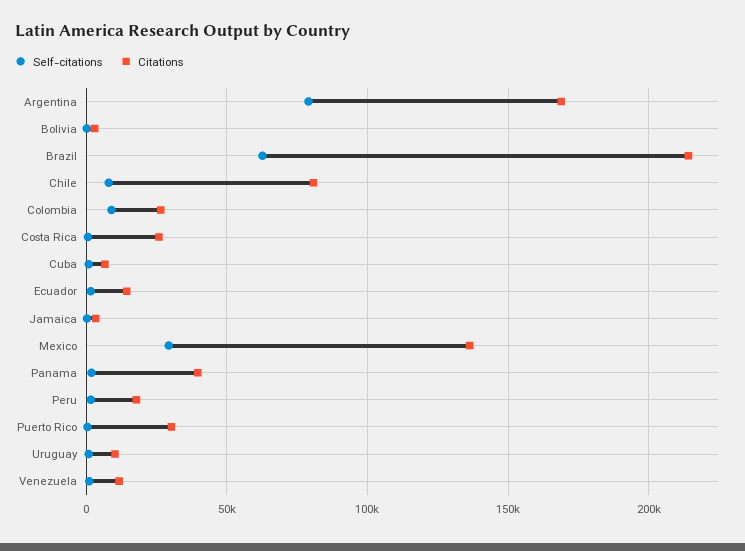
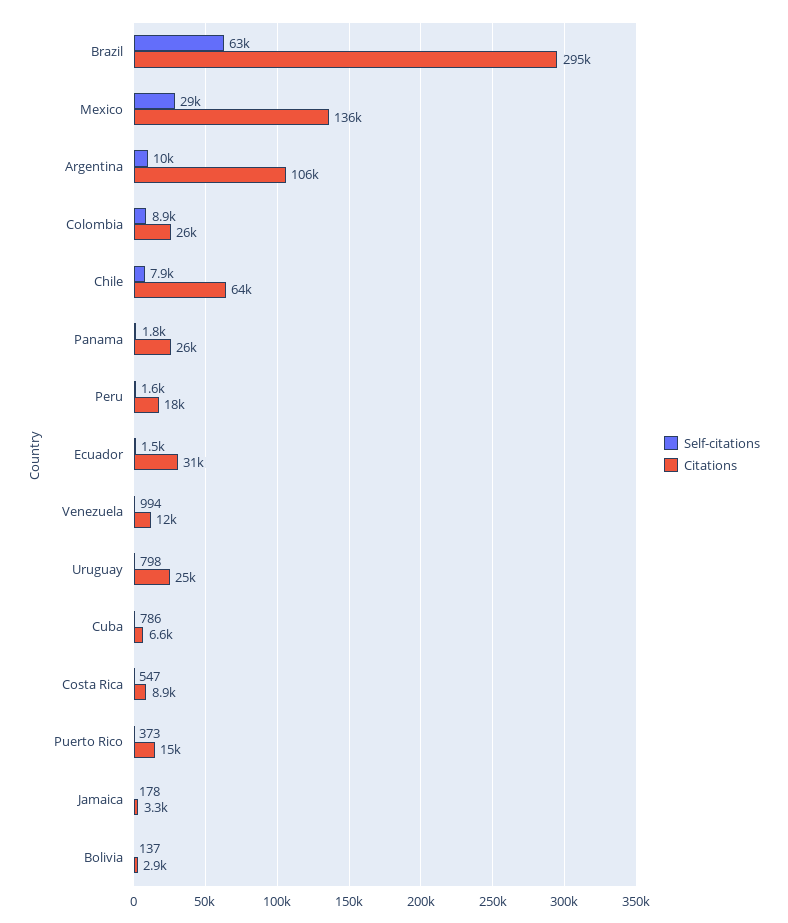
Self-citations, Argentina: 80000 -> 10000
Citations, Argentina: 170000 -> 106000
Citations, Brazil: 215000 -> 295000
Citations, Chile: 80000 -> 64000
Citations, Costa Rica: 25000 -> 8900
Citations, Ecuador: 15000 -> 31000
Citations, Panama: 40000 -> 26000
Citations, Puerto Rico: 30000 -> 15000
Citations, Uruguay: 10000 -> 25000

